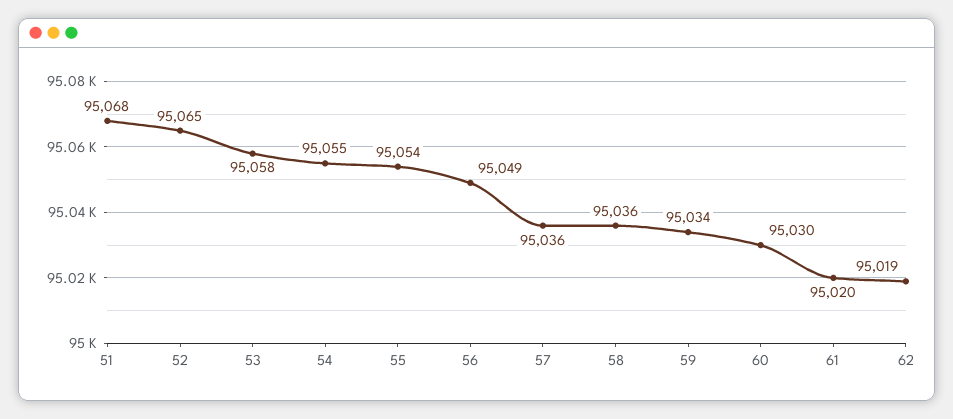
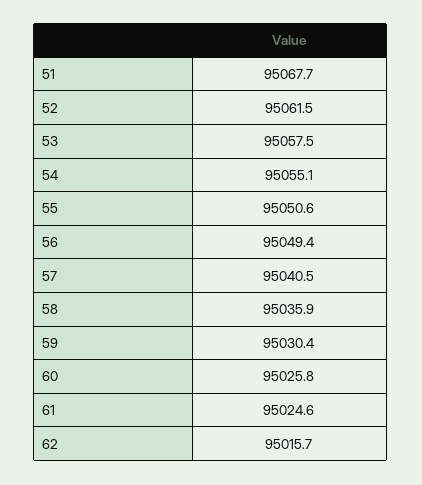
52: 95065 -> 95061.5
55: 95054 -> 95050.6
57: 95036 -> 95040.5
59: 95034 -> 95030.4
60: 95030 -> 95025.8
61: 95020 -> 95024.6
62: 95019 -> 95015.7

